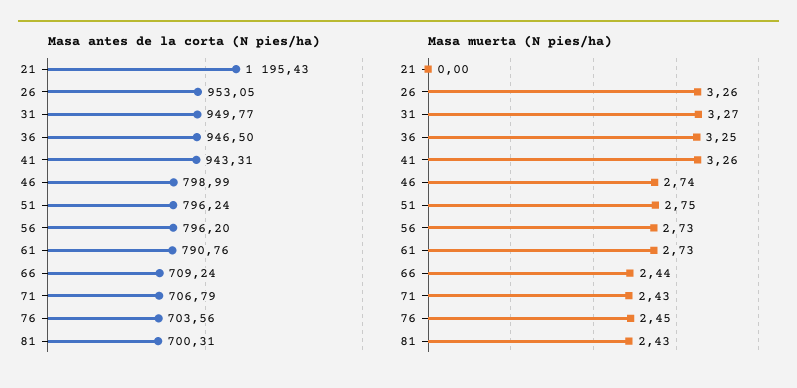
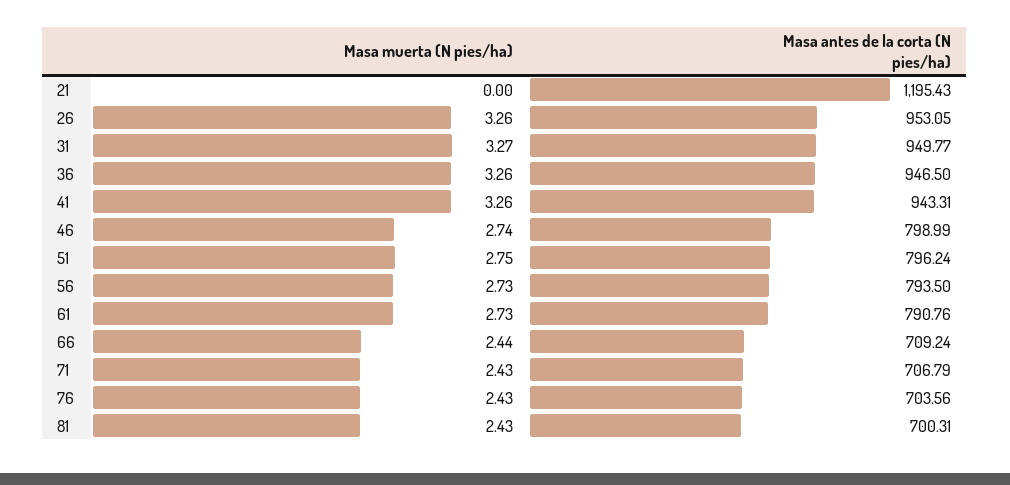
Masa antes de la corta (N pies/ha), 56: 796.2 -> 793.5
Masa muerta (N pies/ha), 36: 3.25 -> 3.26
Masa muerta (N pies/ha), 76: 2.45 -> 2.43

